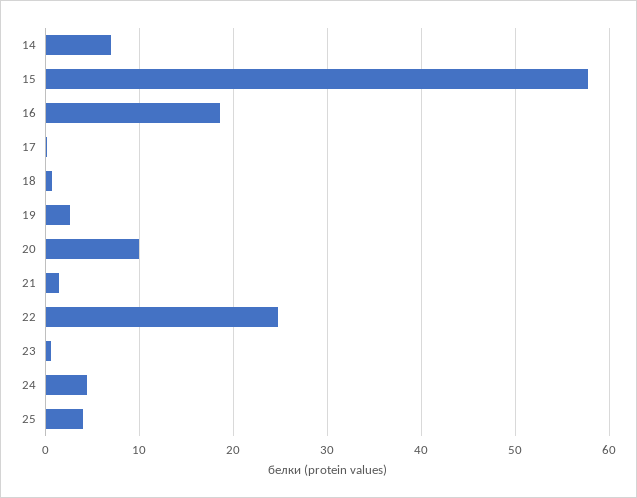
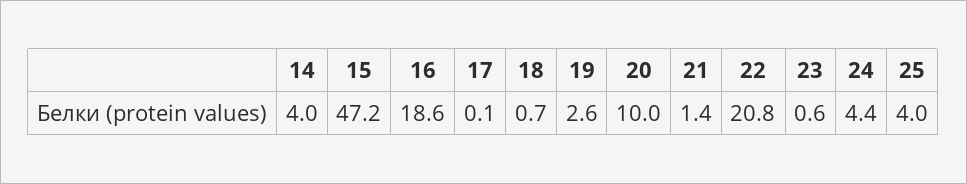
14: 7 -> 4
15: 58 -> 47.2
22: 25 -> 20.8

